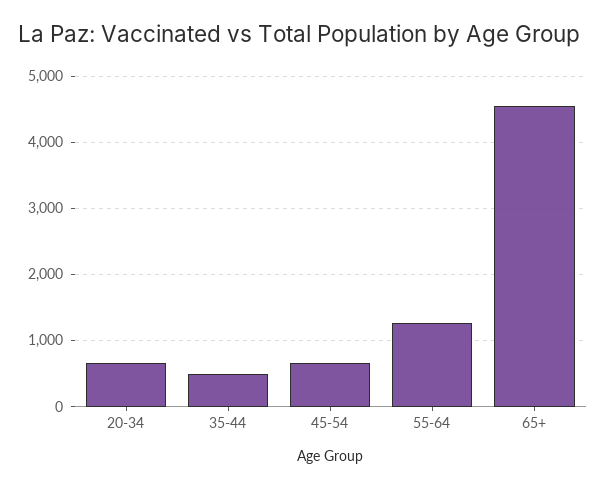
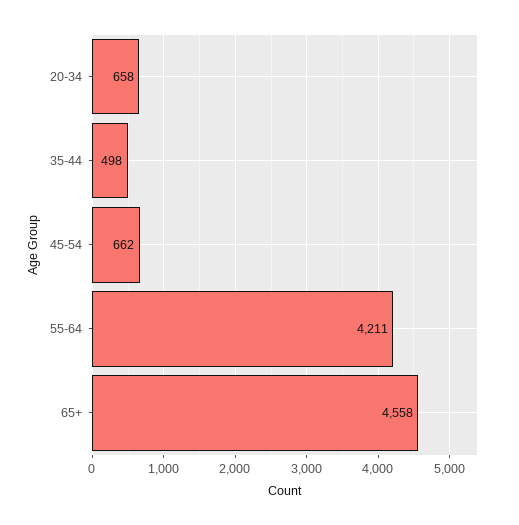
55-64: 1300 -> 4211

